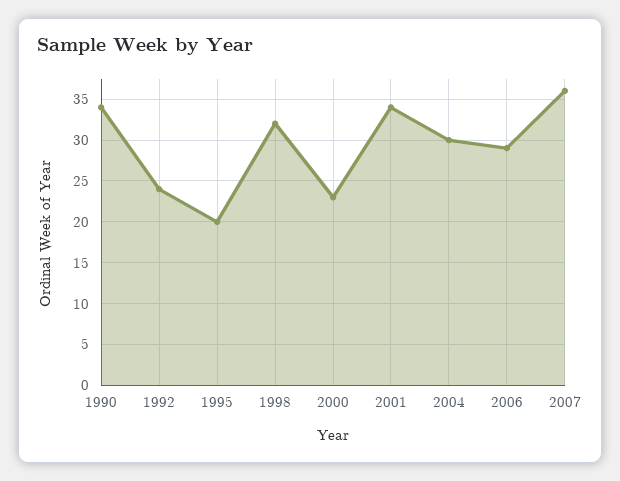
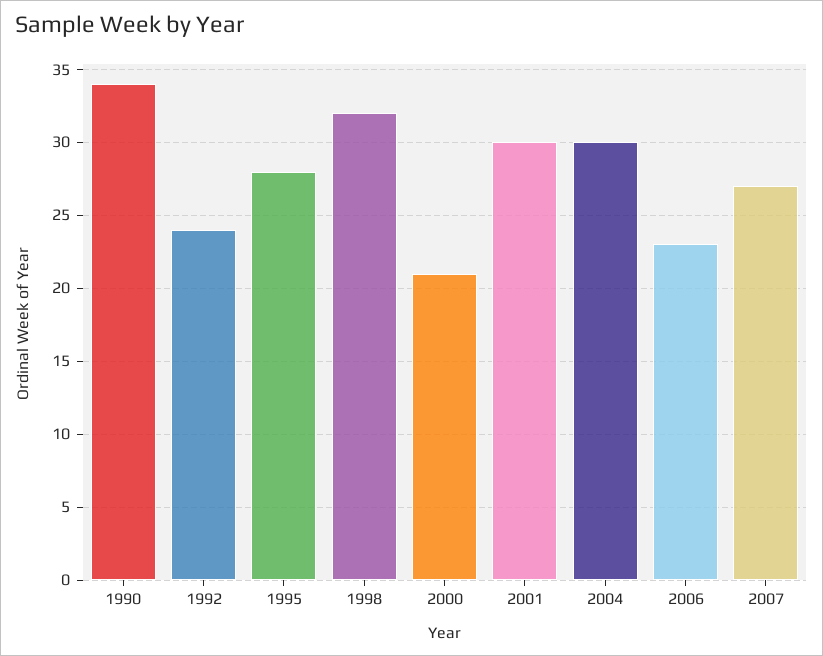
1995: 20 -> 28
2000: 23 -> 21
2001: 34 -> 30
2006: 29 -> 23
2007: 36 -> 27

